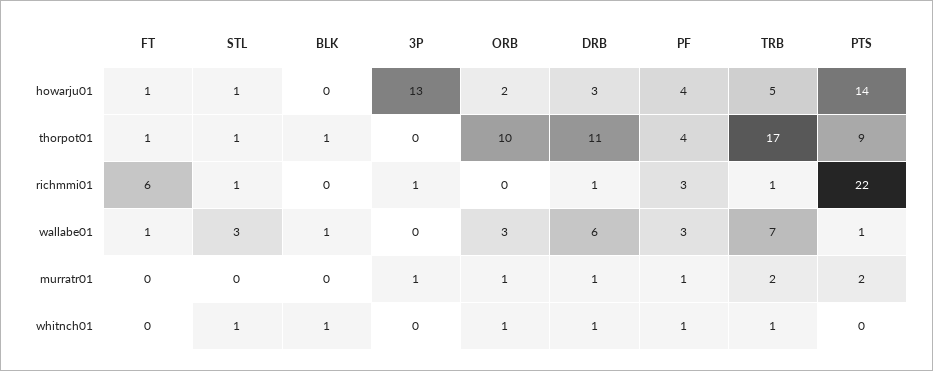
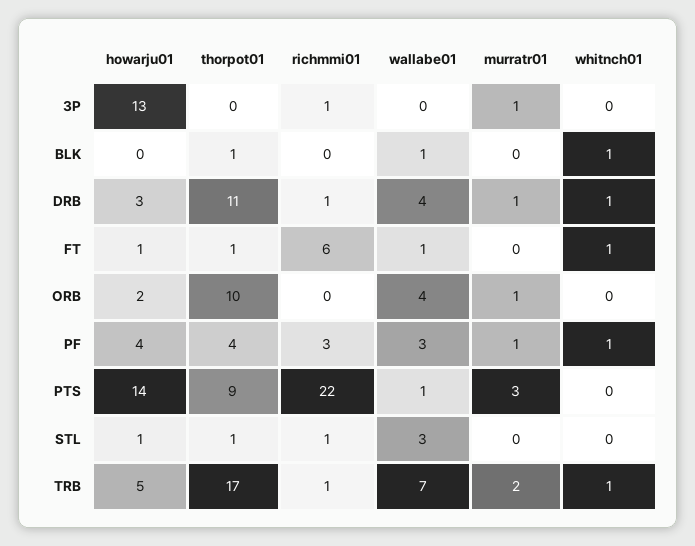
ORB, wallabe01: 3 -> 4
DRB, wallabe01: 6 -> 4
PTS, murratr01: 2 -> 3
FT, whitnch01: 0 -> 1
STL, whitnch01: 1 -> 0
ORB, whitnch01: 1 -> 0

